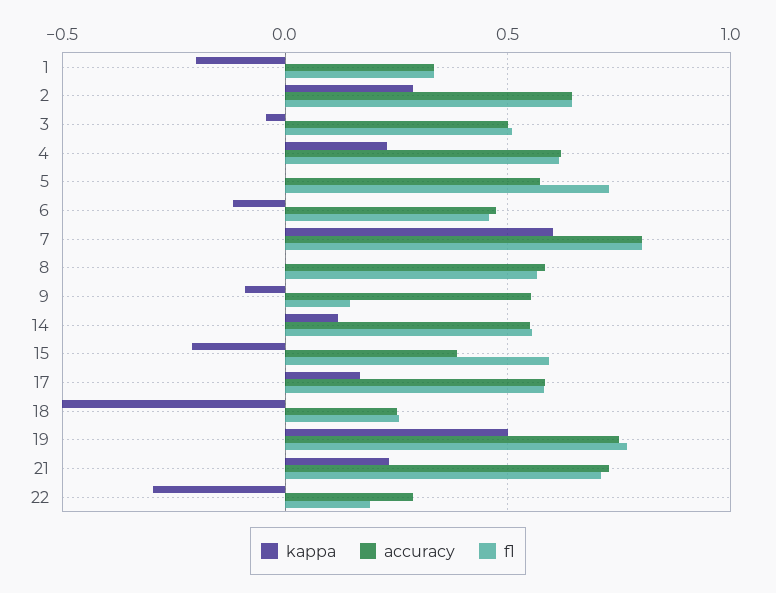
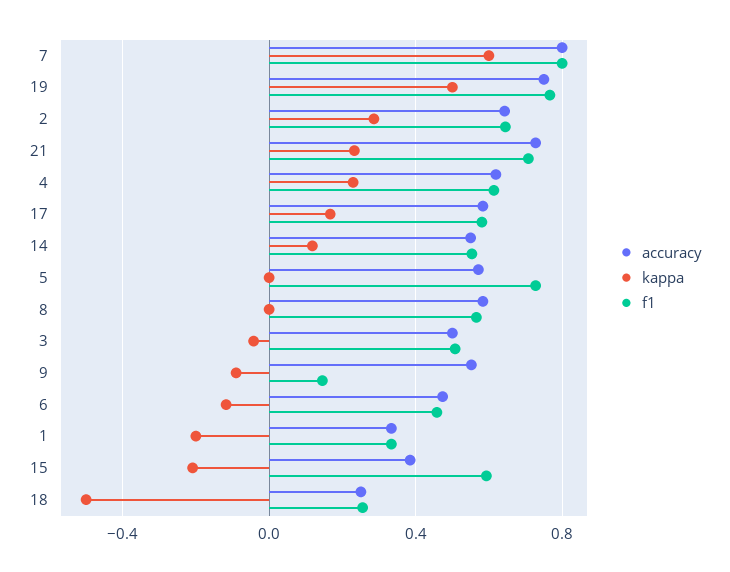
kappa, 22: -0.3 -> none
accuracy, 22: 0.3 -> none
f1, 22: 0.2 -> none

